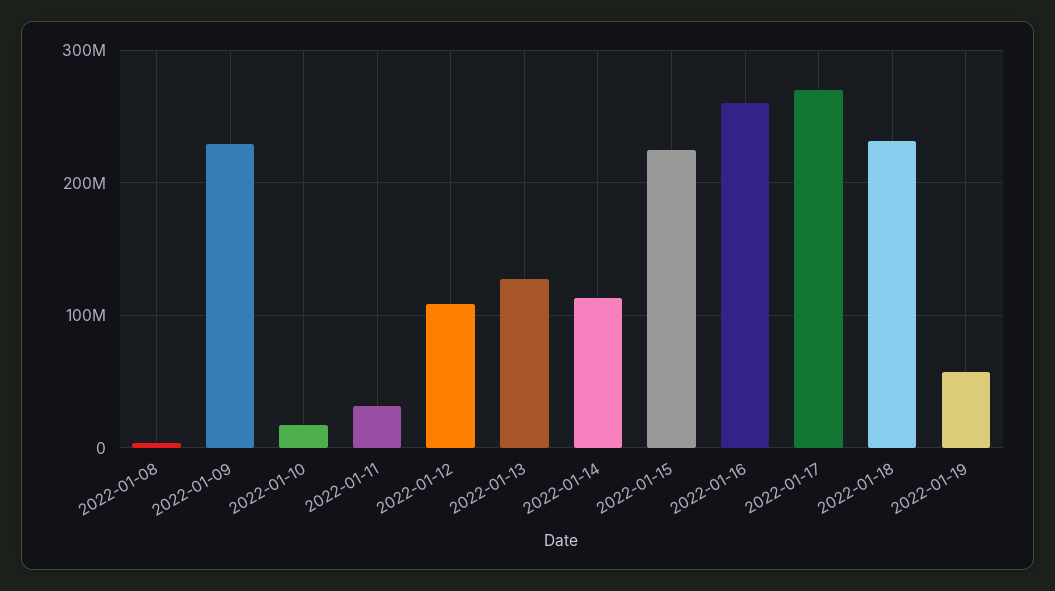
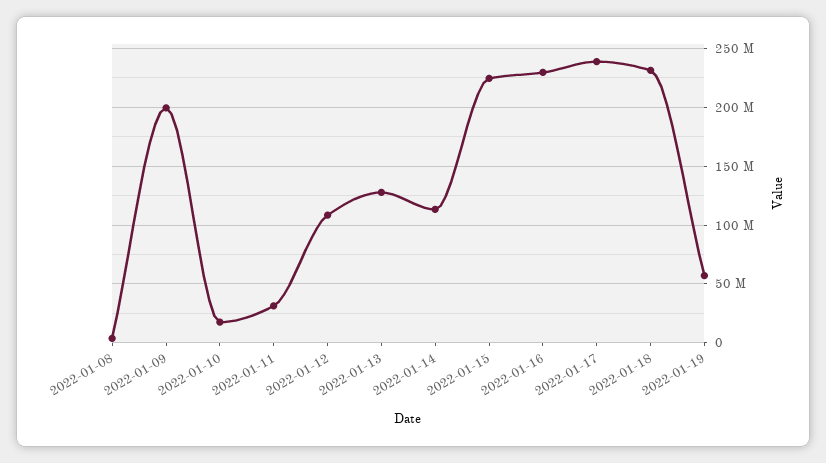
2022-01-09: 230000000 -> 200000000
2022-01-16: 260000000 -> 230000000
2022-01-17: 270000000 -> 240000000

